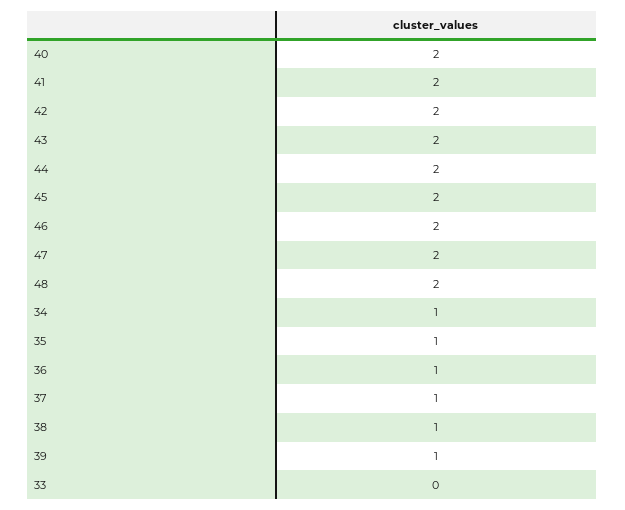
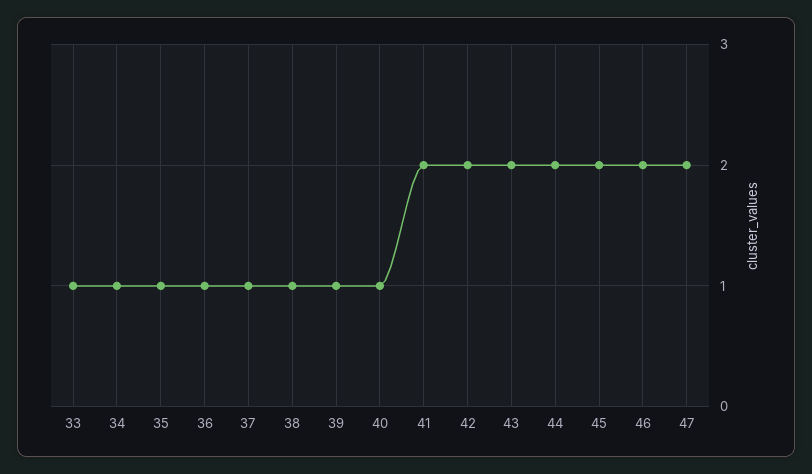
40: 2 -> 1
48: 2 -> none
33: 0 -> 1

